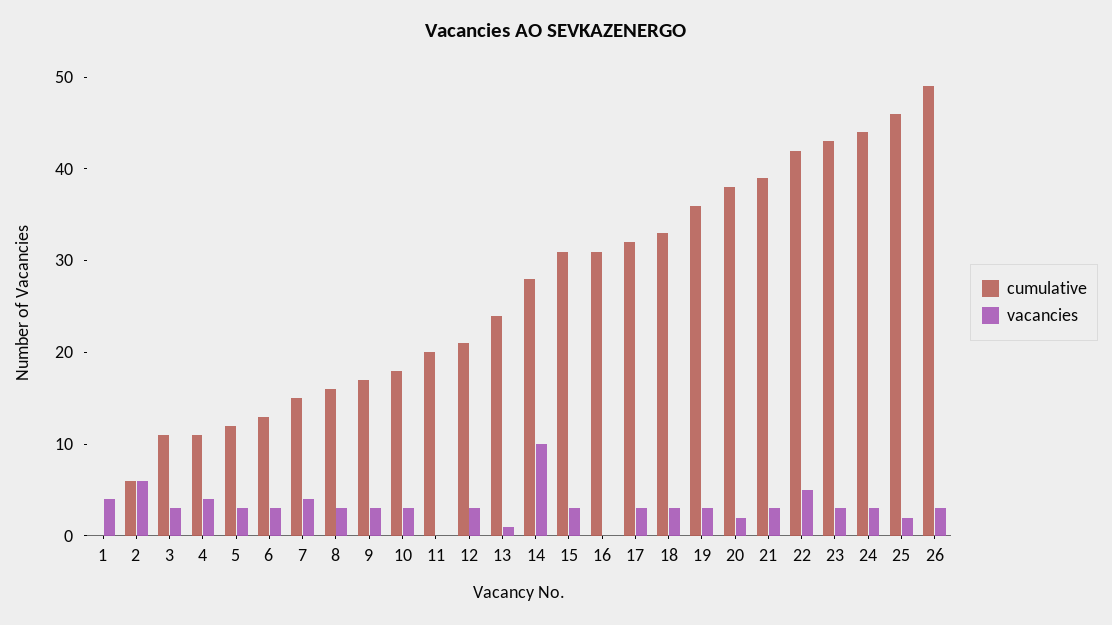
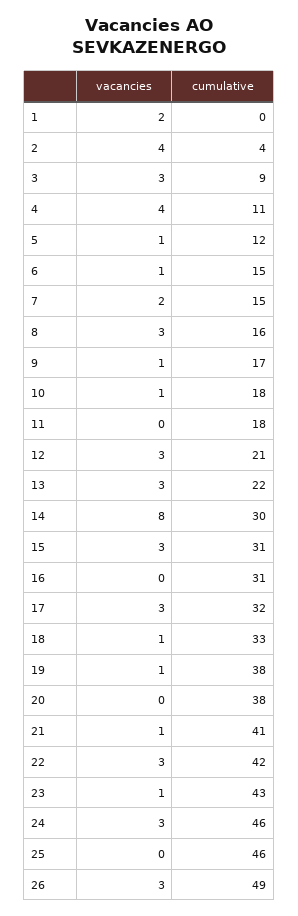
vacancies, 1: 4 -> 2
cumulative, 2: 6 -> 4
vacancies, 2: 6 -> 4
cumulative, 3: 11 -> 9
vacancies, 5: 3 -> 1
cumulative, 6: 13 -> 15
vacancies, 6: 3 -> 1
vacancies, 7: 4 -> 2
vacancies, 9: 3 -> 1
vacancies, 10: 3 -> 1
cumulative, 11: 20 -> 18
cumulative, 13: 24 -> 22
vacancies, 13: 1 -> 3
cumulative, 14: 28 -> 30
vacancies, 14: 10 -> 8
vacancies, 18: 3 -> 1
cumulative, 19: 36 -> 38
vacancies, 19: 3 -> 1
vacancies, 20: 2 -> 0
cumulative, 21: 39 -> 41
vacancies, 21: 3 -> 1
vacancies, 22: 5 -> 3
vacancies, 23: 3 -> 1
cumulative, 24: 44 -> 46
vacancies, 25: 2 -> 0

